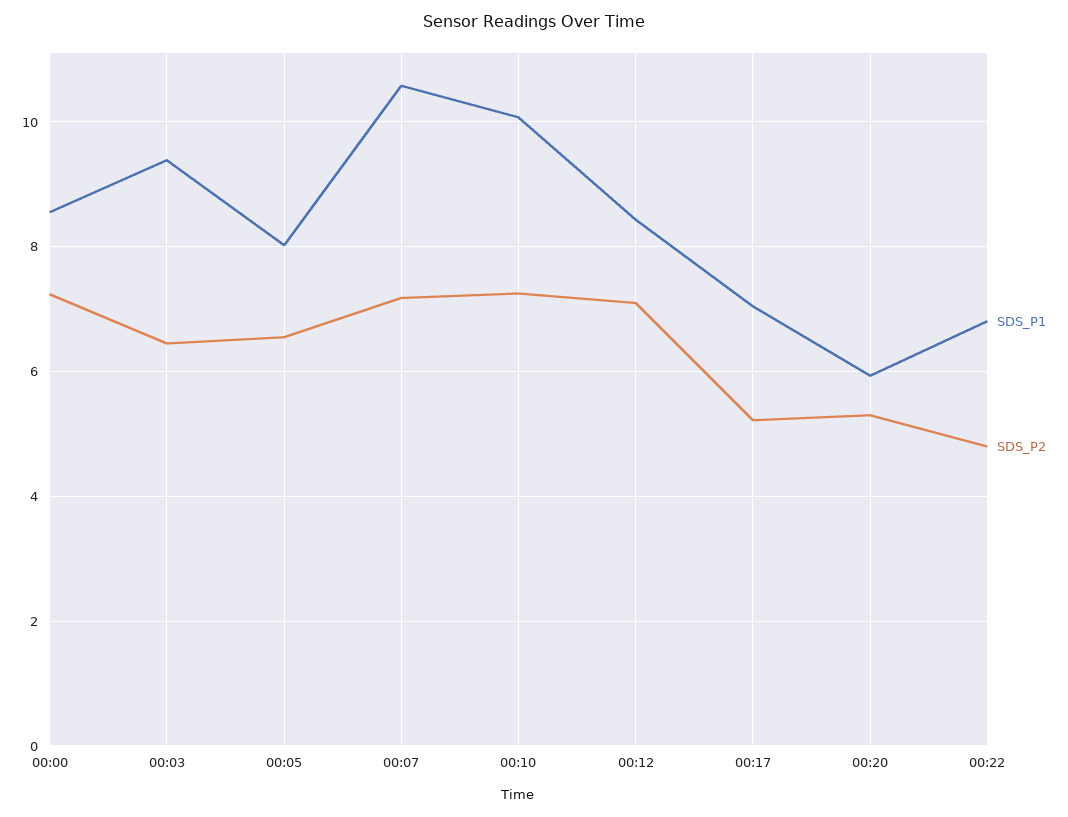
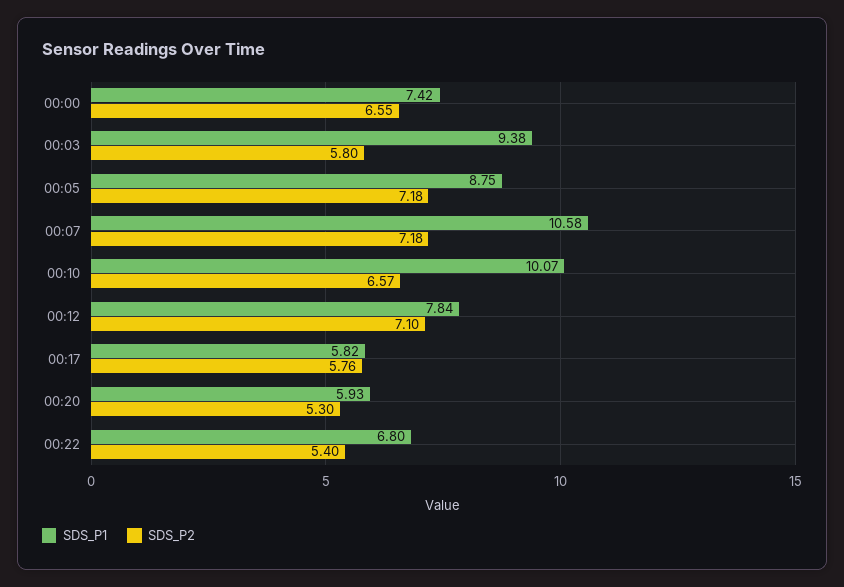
SDS_P1, 00:00: 8.6 -> 7.42
SDS_P2, 00:00: 7.2 -> 6.55
SDS_P2, 00:03: 6.4 -> 5.8
SDS_P1, 00:05: 8 -> 8.75
SDS_P2, 00:05: 6.6 -> 7.18
SDS_P2, 00:10: 7.2 -> 6.57
SDS_P1, 00:12: 8.4 -> 7.84
SDS_P1, 00:17: 7 -> 5.82
SDS_P2, 00:17: 5.2 -> 5.76
SDS_P2, 00:22: 4.8 -> 5.4

